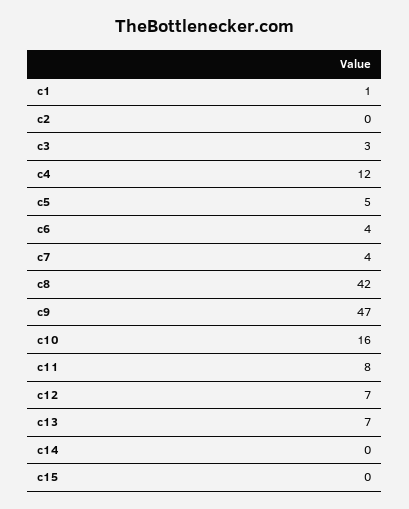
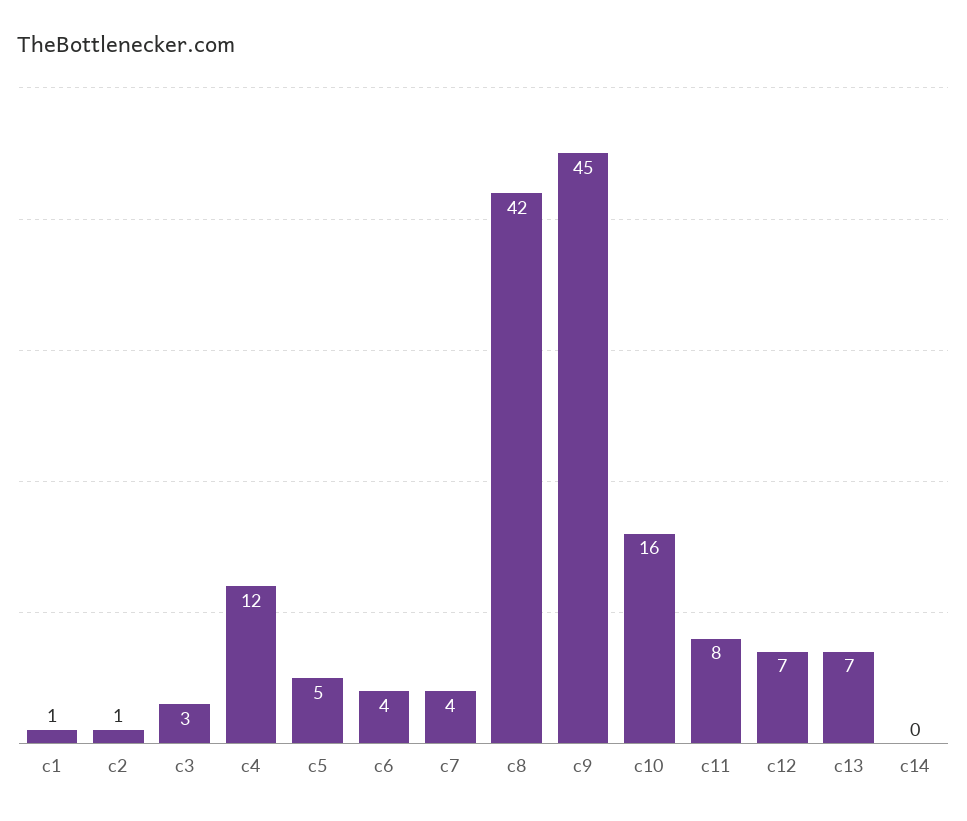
c2: 0 -> 1
c9: 47 -> 45
c15: 0 -> none

